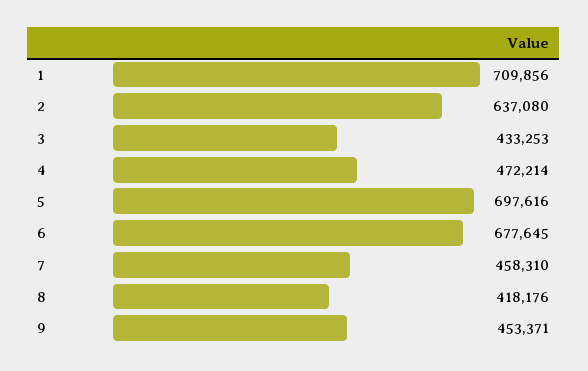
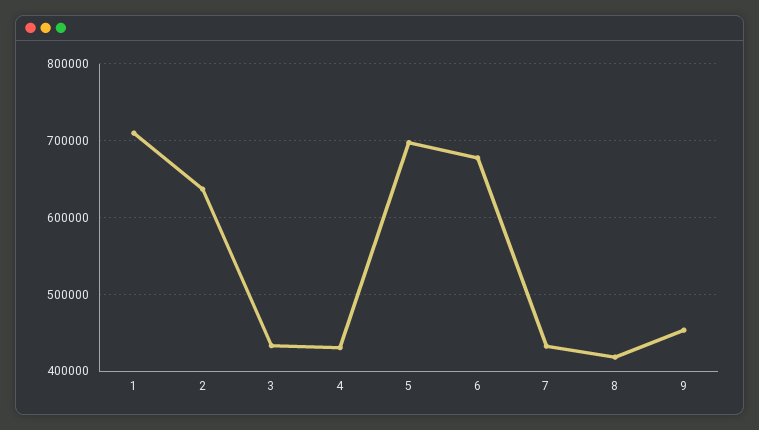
4: 472214 -> 430000
7: 458310 -> 430000

